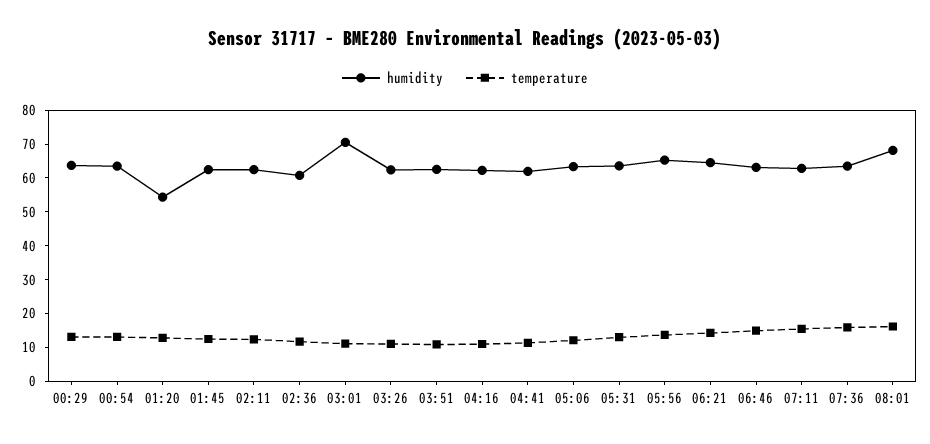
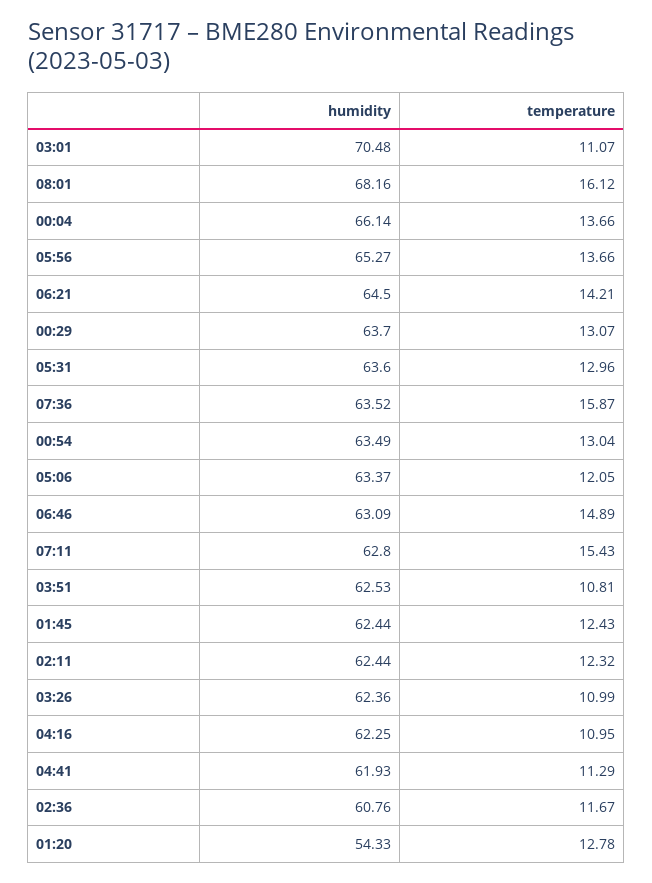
humidity, 00:04: none -> 66.14
temperature, 00:04: none -> 13.66

